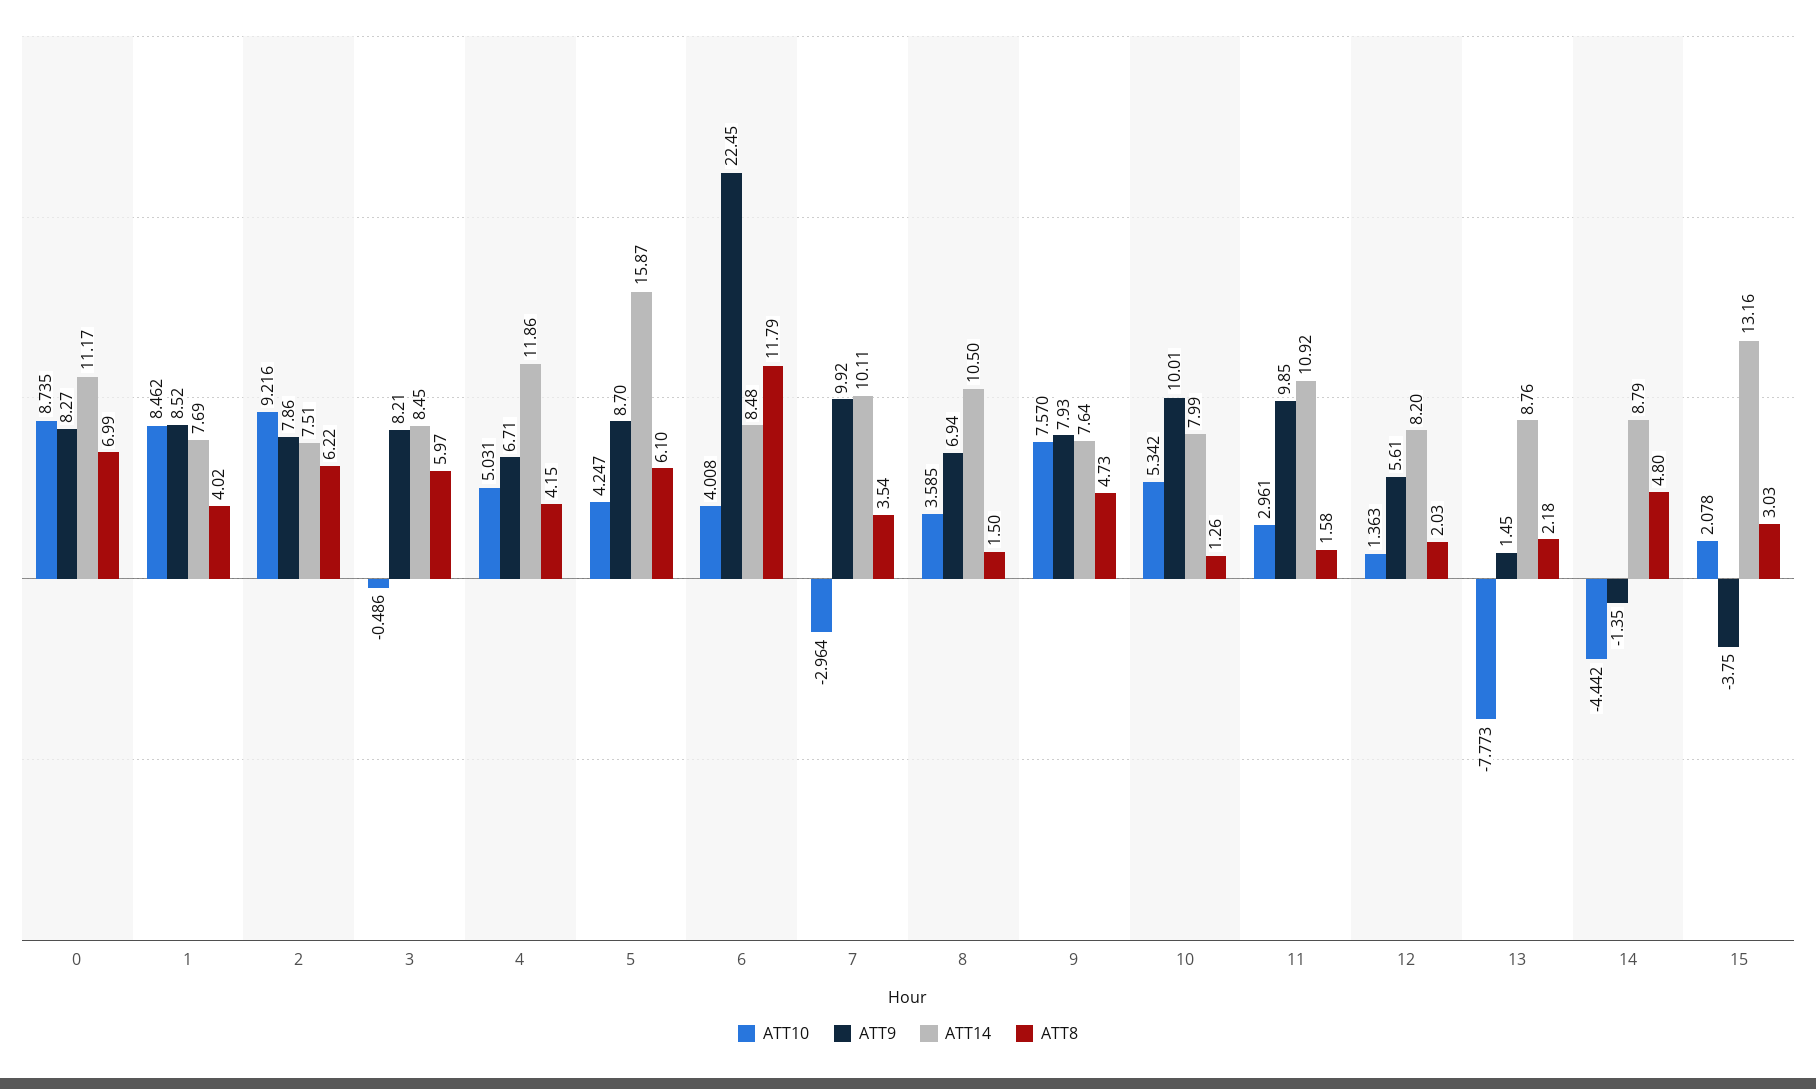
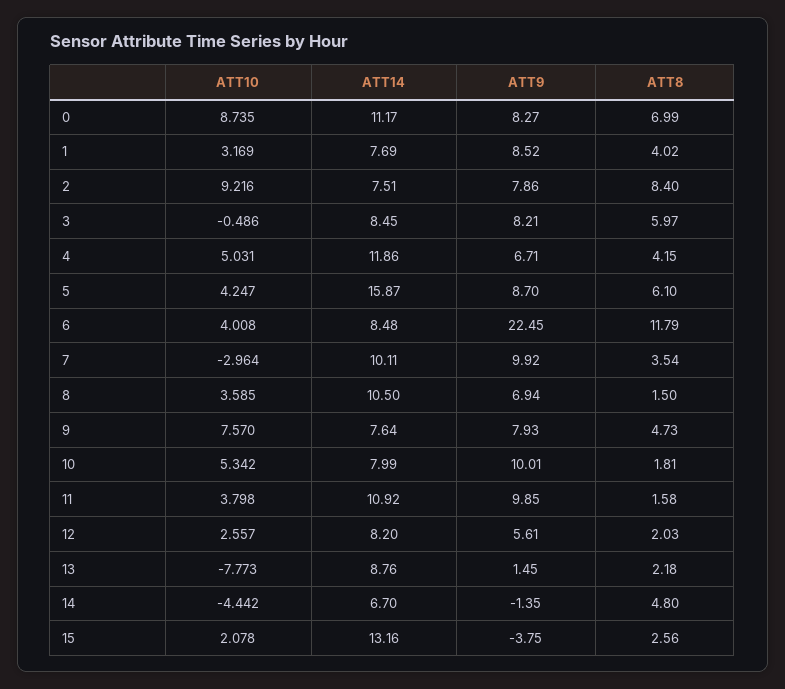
ATT10, 1: 8.462 -> 3.169
ATT8, 2: 6.22 -> 8.4
ATT8, 10: 1.26 -> 1.81
ATT10, 11: 2.961 -> 3.798
ATT10, 12: 1.363 -> 2.557
ATT14, 14: 8.79 -> 6.7
ATT8, 15: 3.03 -> 2.56

